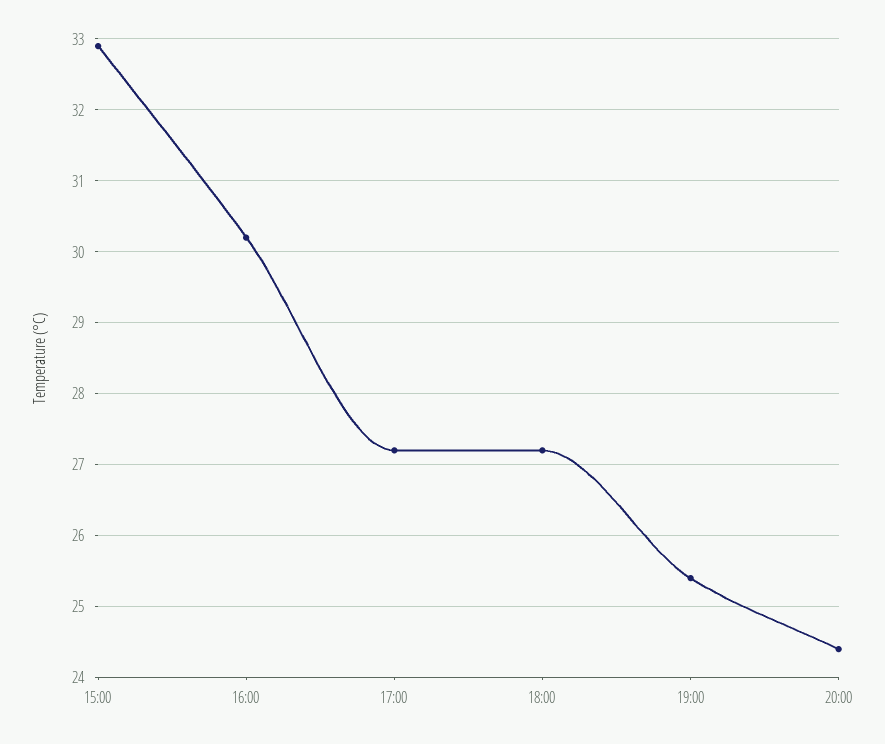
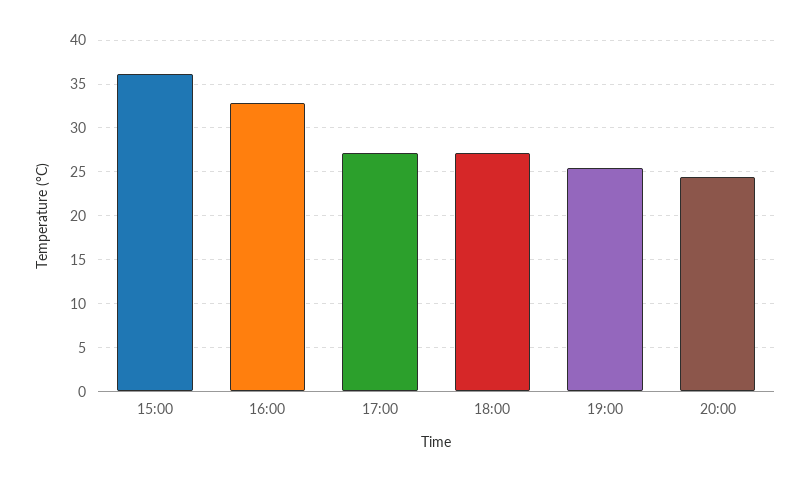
15:00: 32.9 -> 36
16:00: 30.2 -> 33

